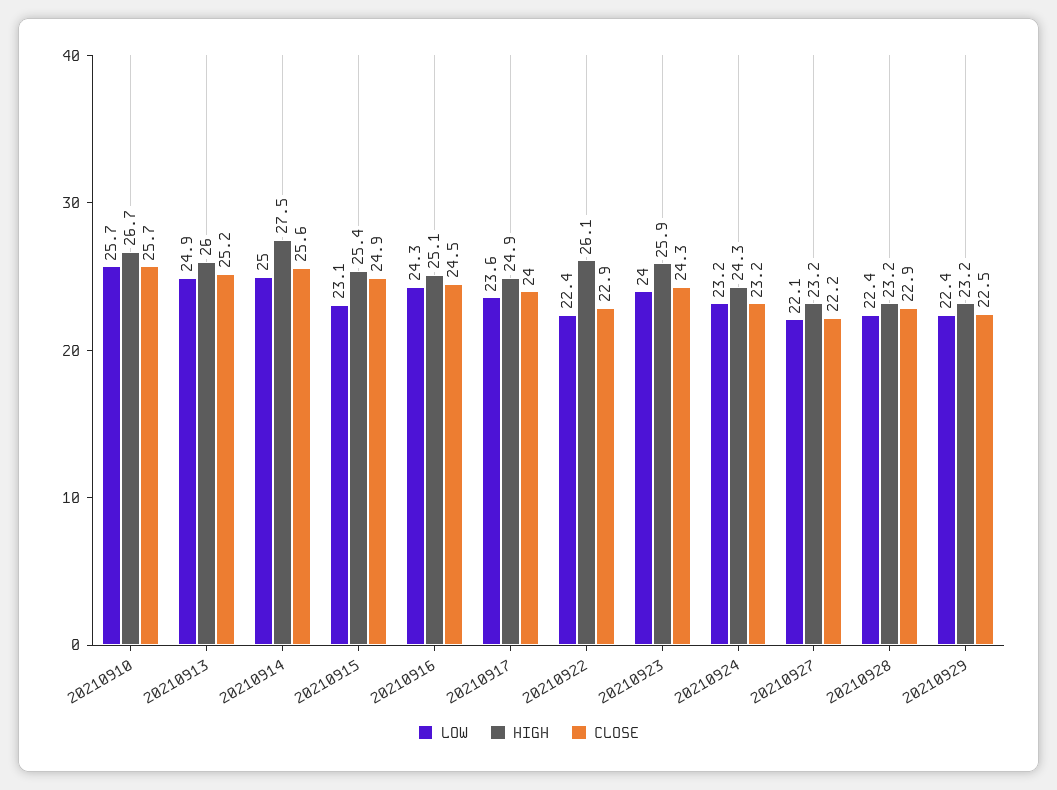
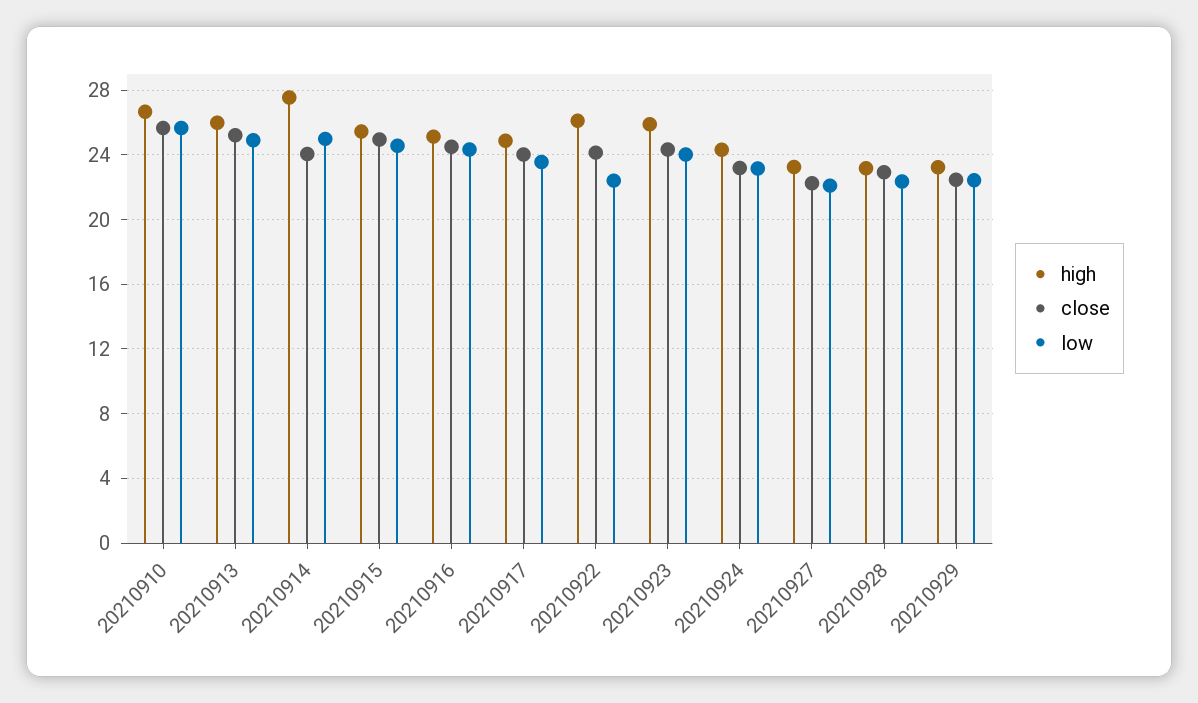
CLOSE, 20210914: 25.6 -> 24
LOW, 20210915: 23.1 -> 24.5
CLOSE, 20210922: 22.9 -> 24

